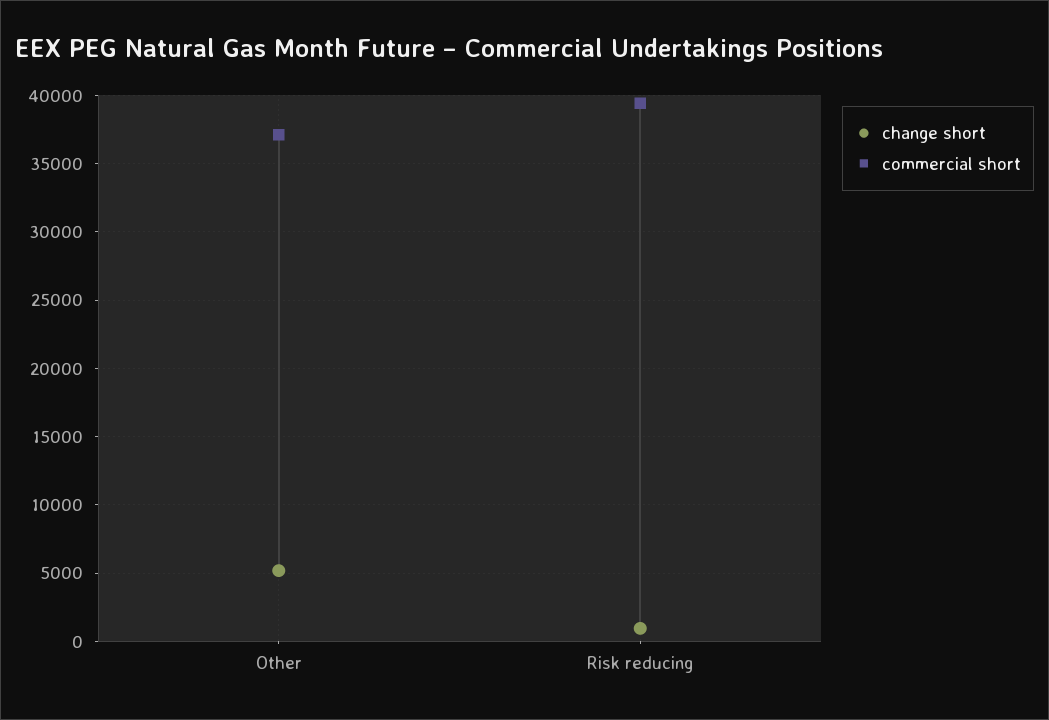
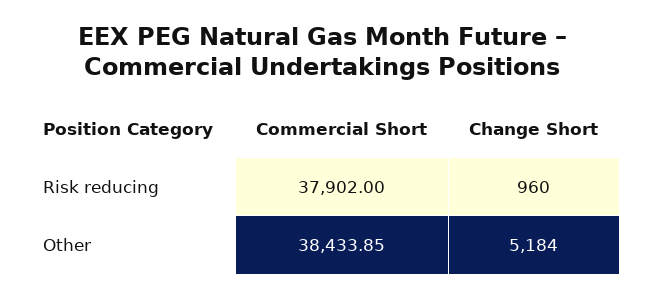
commercial short, Other: 37000 -> 38433.85
commercial short, Risk reducing: 39500 -> 37902

